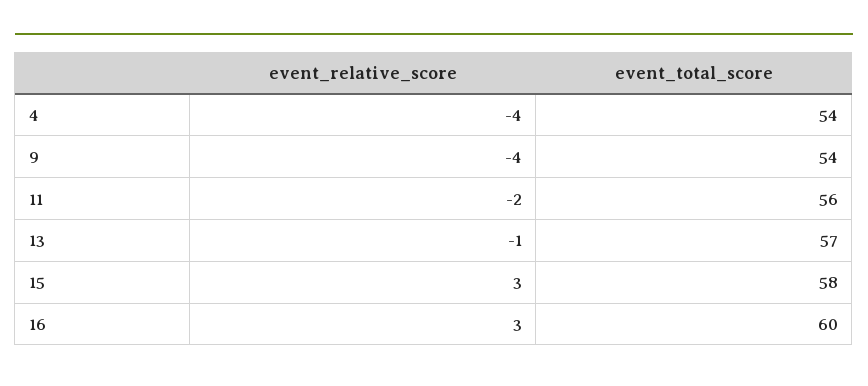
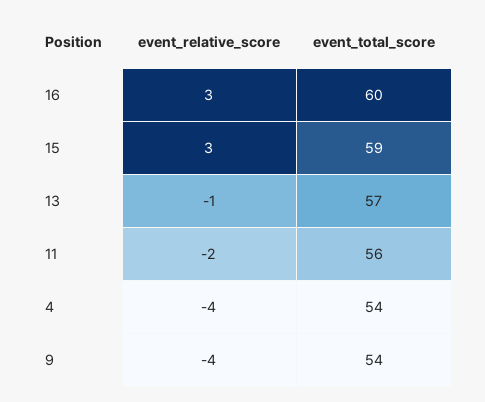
event_total_score, 15: 58 -> 59

